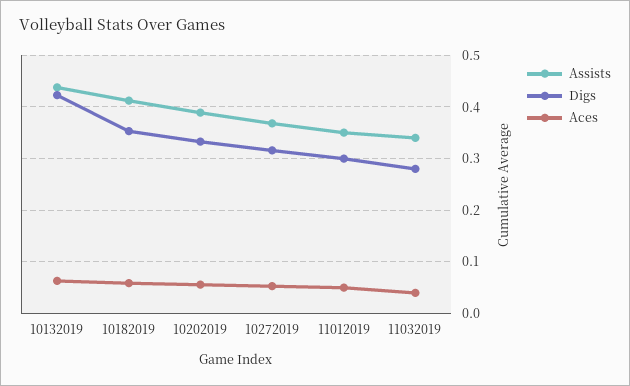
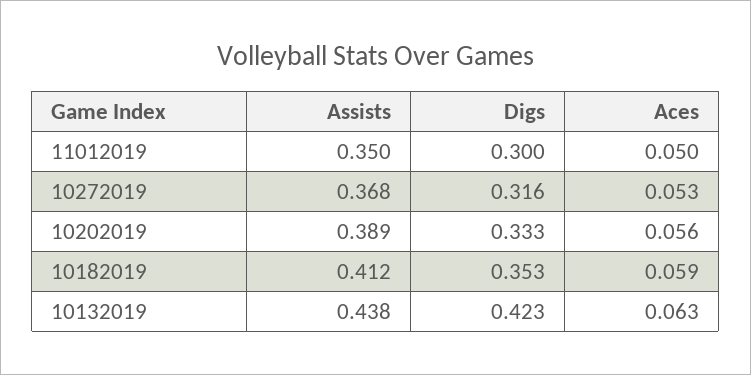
Assists, 11032019: 0.34 -> none
Digs, 11032019: 0.28 -> none
Aces, 11032019: 0.04 -> none

